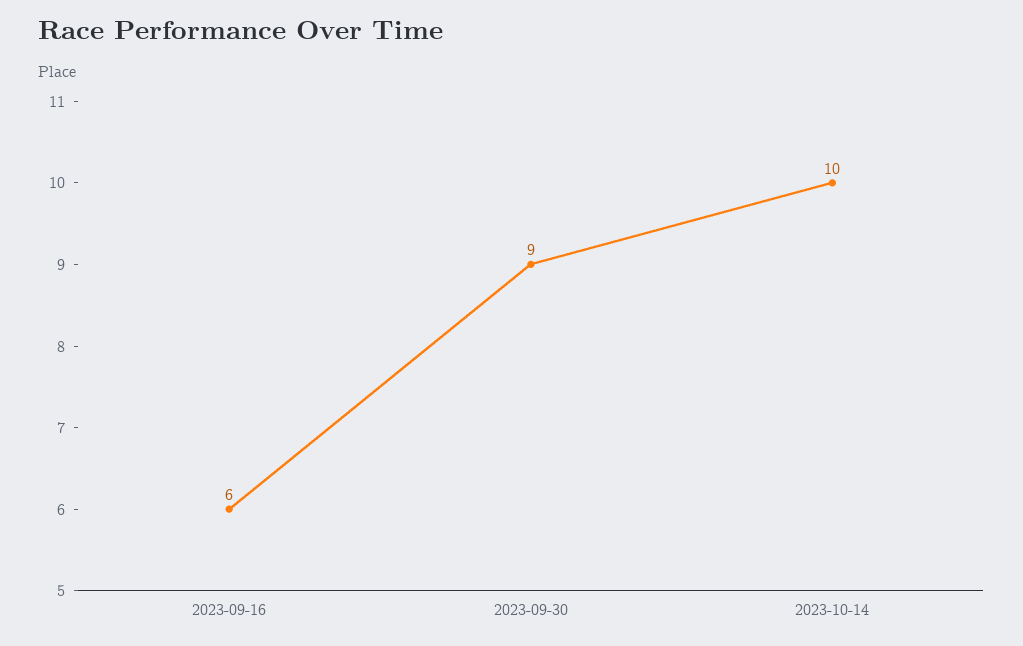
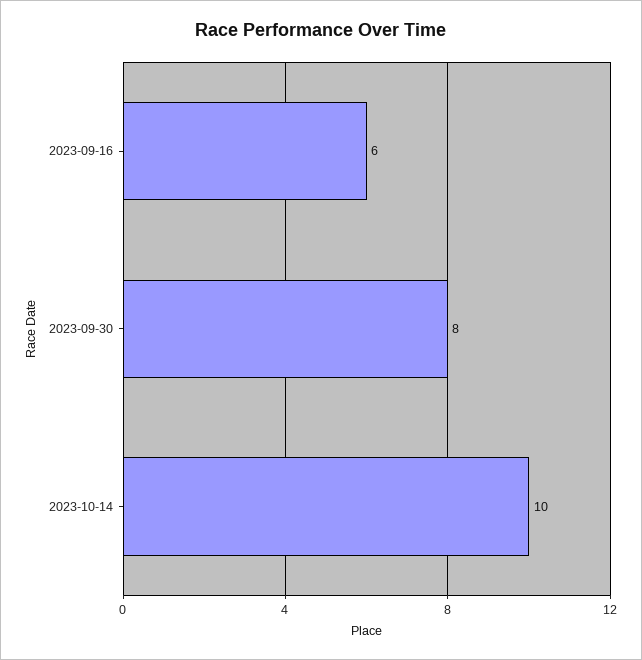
2023-09-30: 9 -> 8

